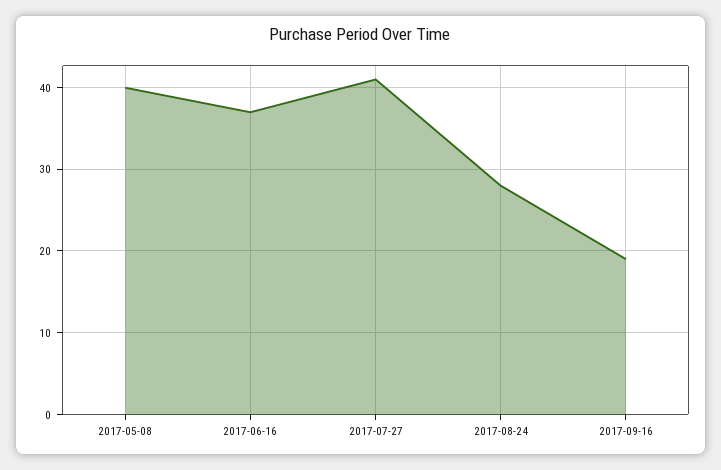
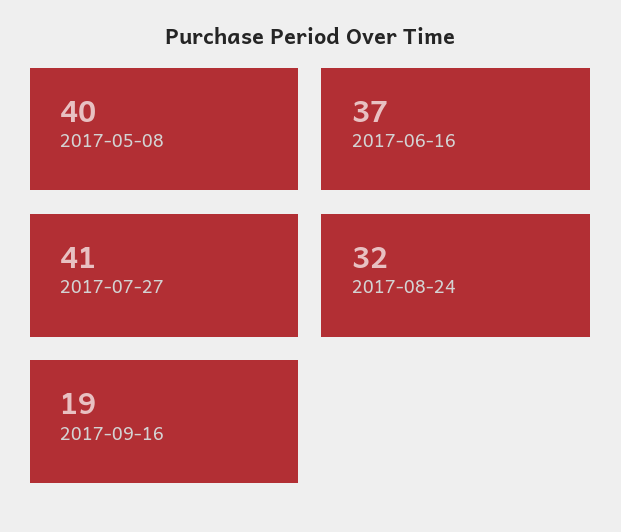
2017-08-24: 28 -> 32

